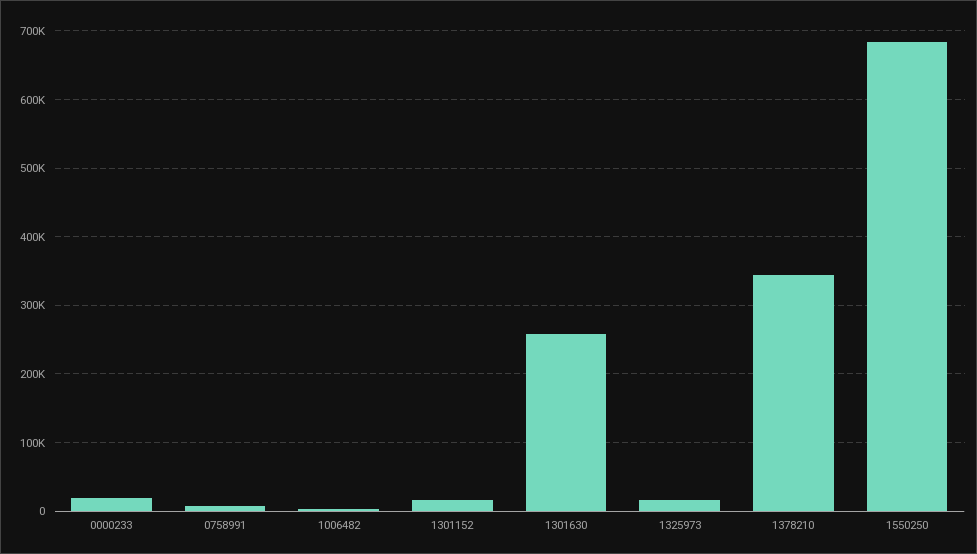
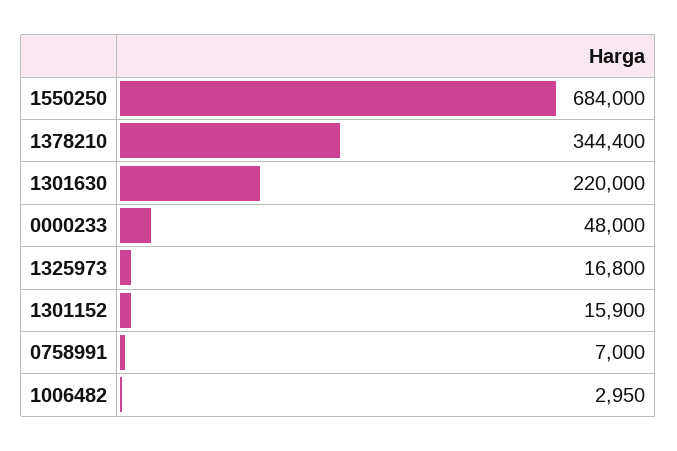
0000233: 20000 -> 48000
1301630: 260000 -> 220000

